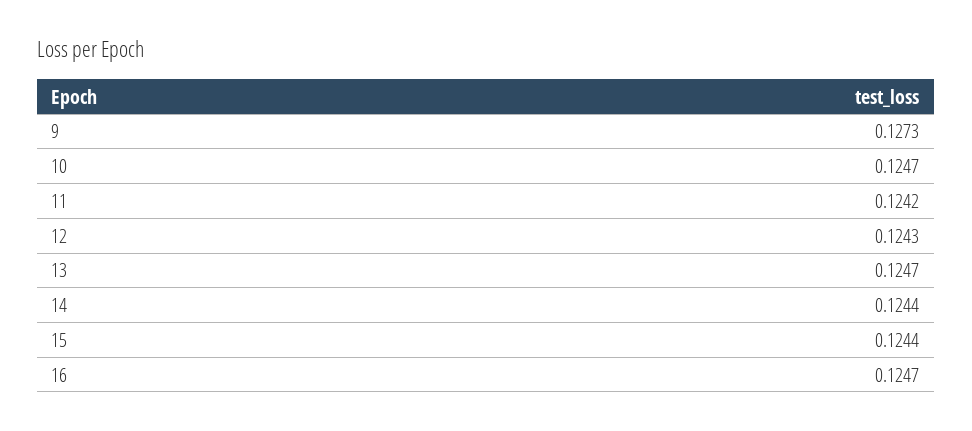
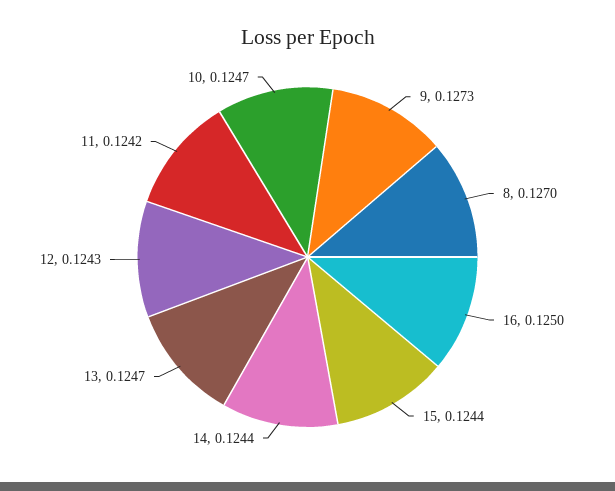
16: 0.1247 -> 0.125
8: none -> 0.127

